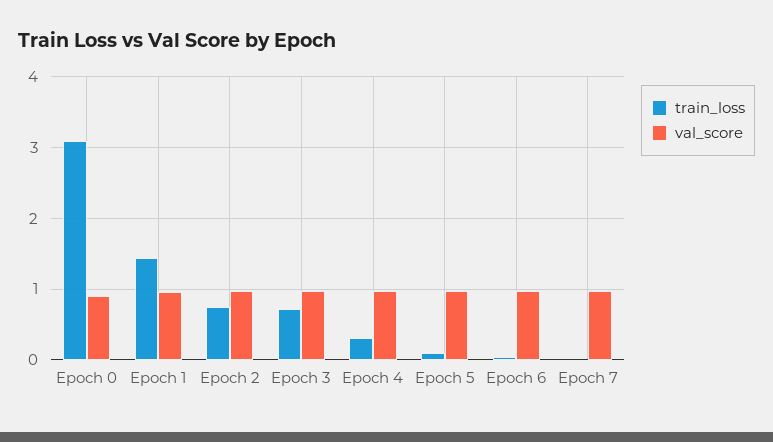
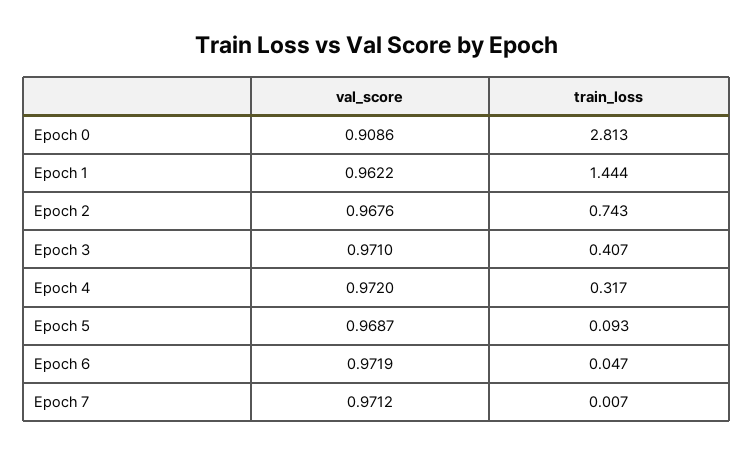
train_loss, Epoch 0: 3.1 -> 2.813
train_loss, Epoch 3: 0.7 -> 0.407

